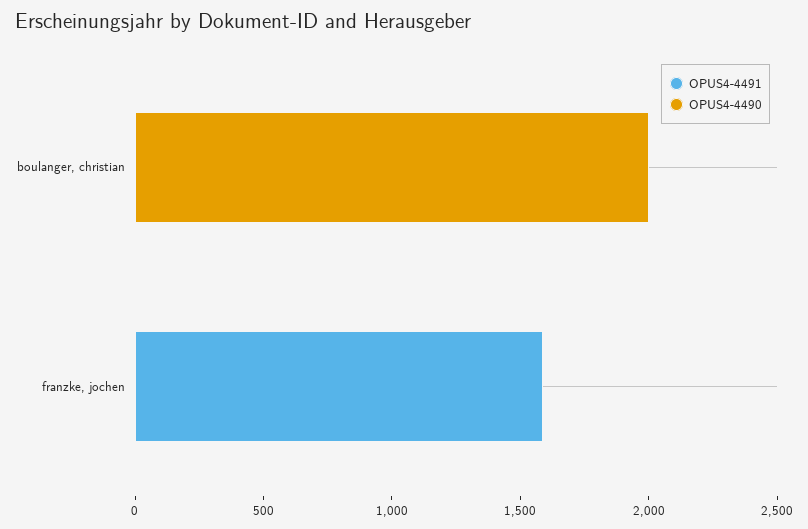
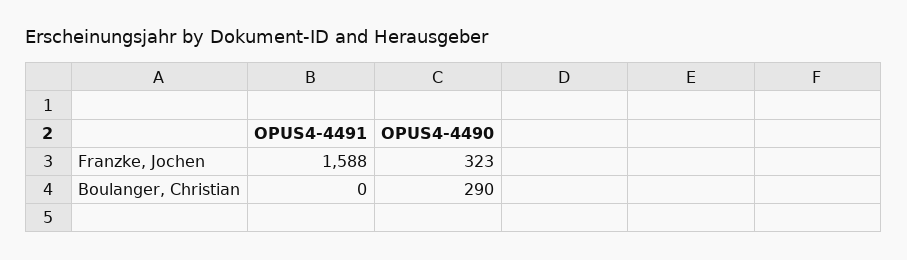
OPUS4-4490, boulanger, christian: 2000 -> 290
OPUS4-4490, franzke, jochen: 0 -> 323

